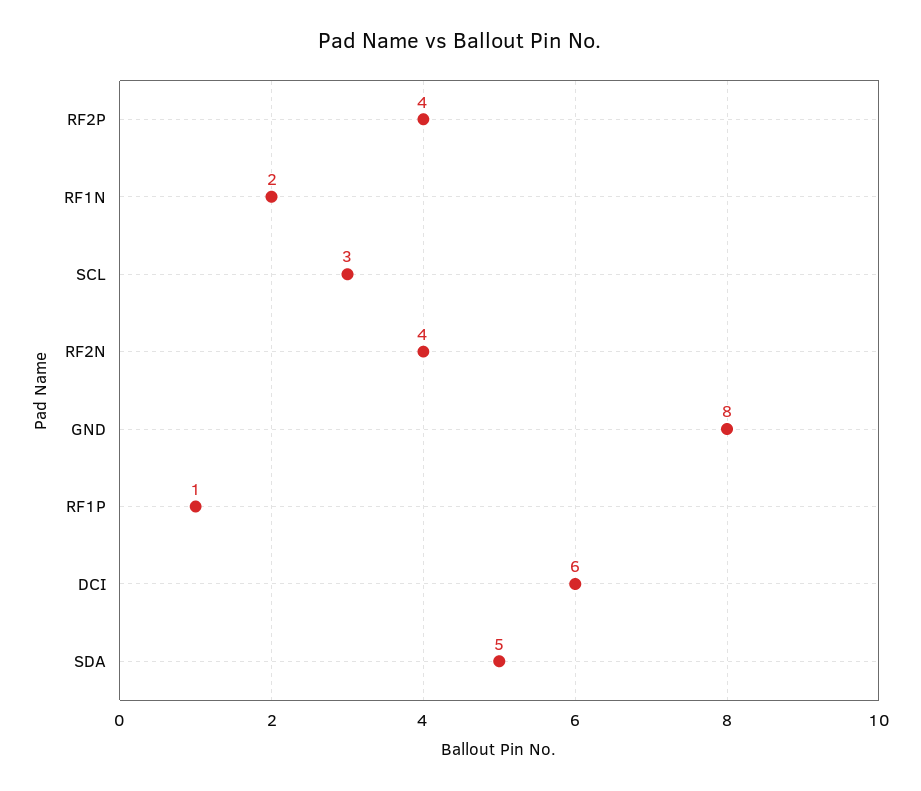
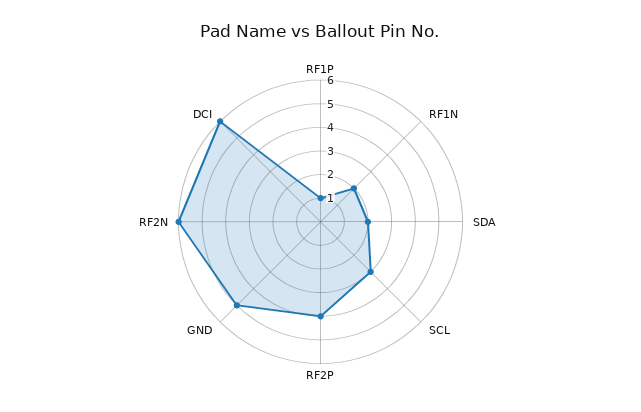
RF2N: 4 -> 6
GND: 8 -> 5
SDA: 5 -> 2

